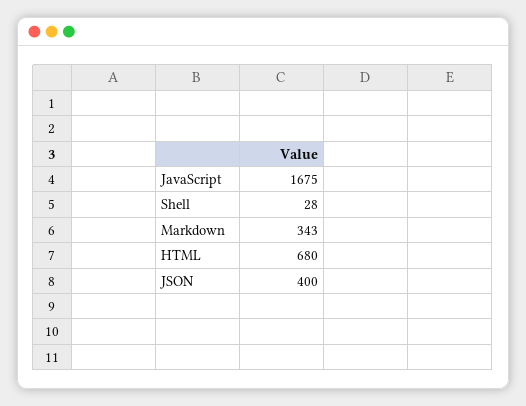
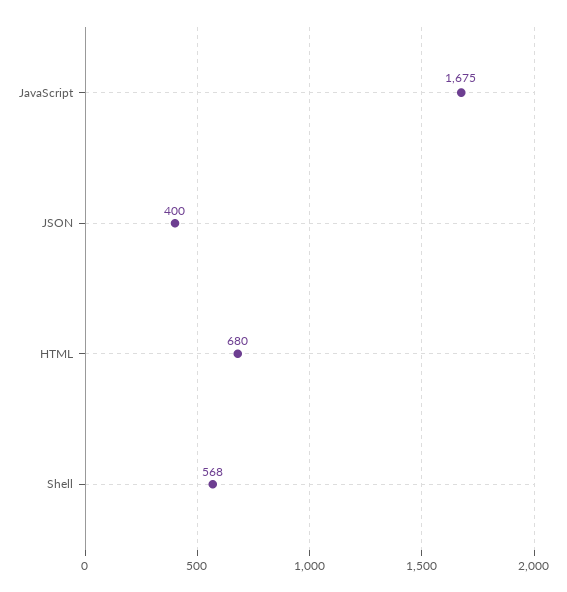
Shell: 28 -> 568
Markdown: 343 -> none

